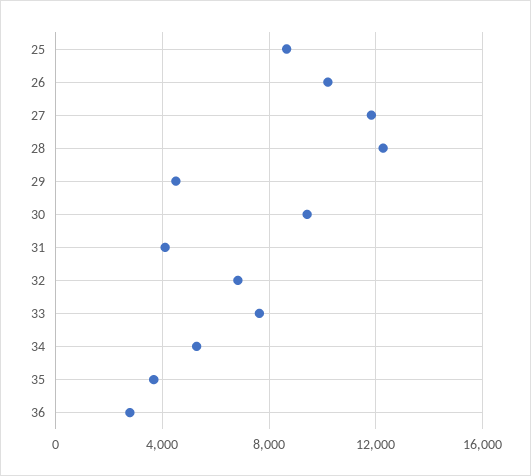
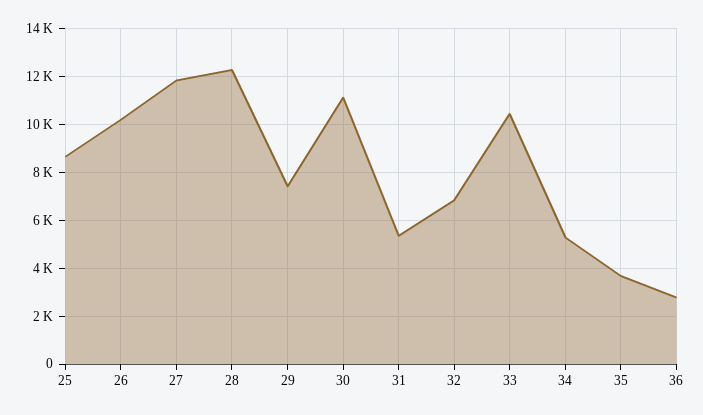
29: 4500 -> 7500
30: 9500 -> 11000
31: 4000 -> 5500
33: 7500 -> 10500

